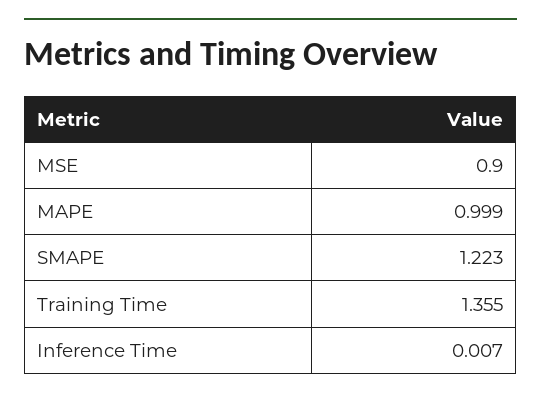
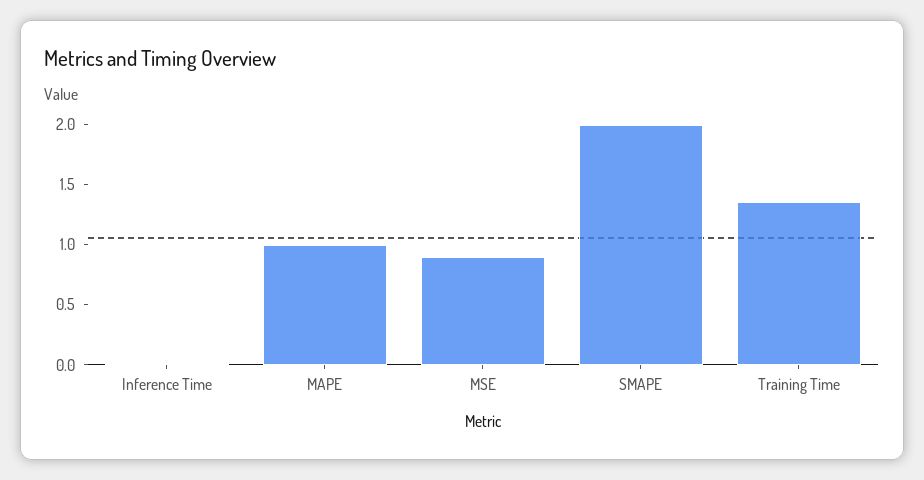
SMAPE: 1.223 -> 2

